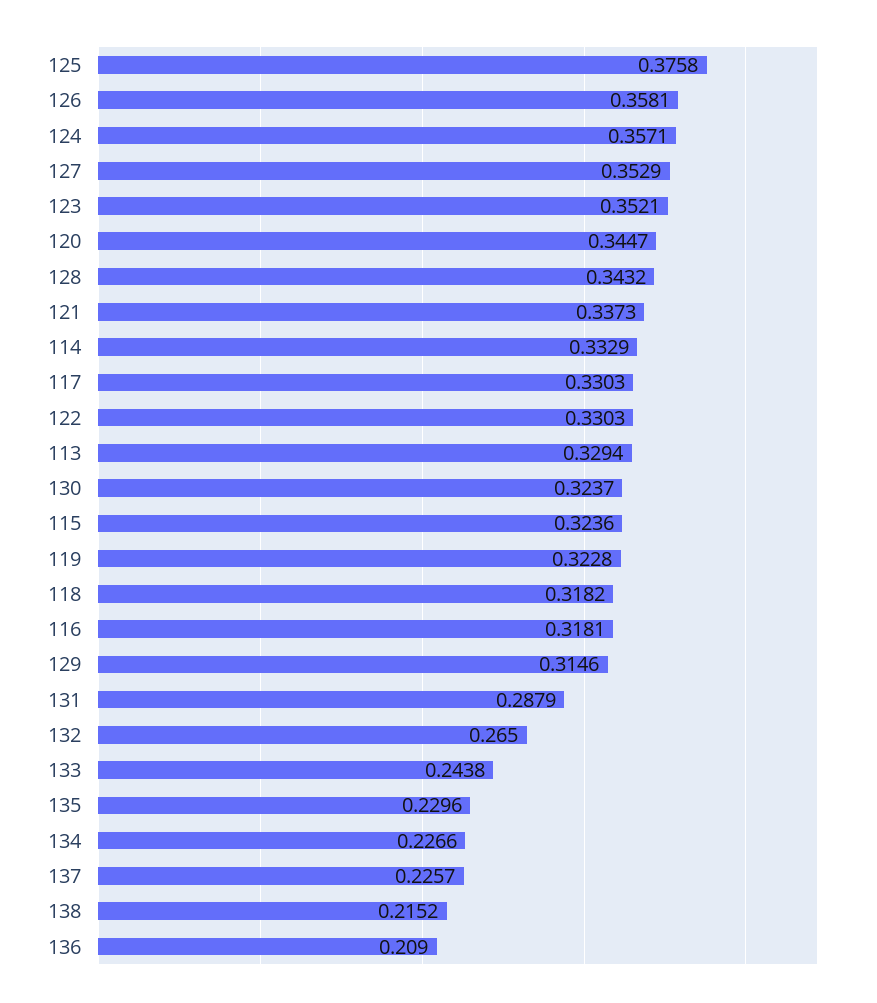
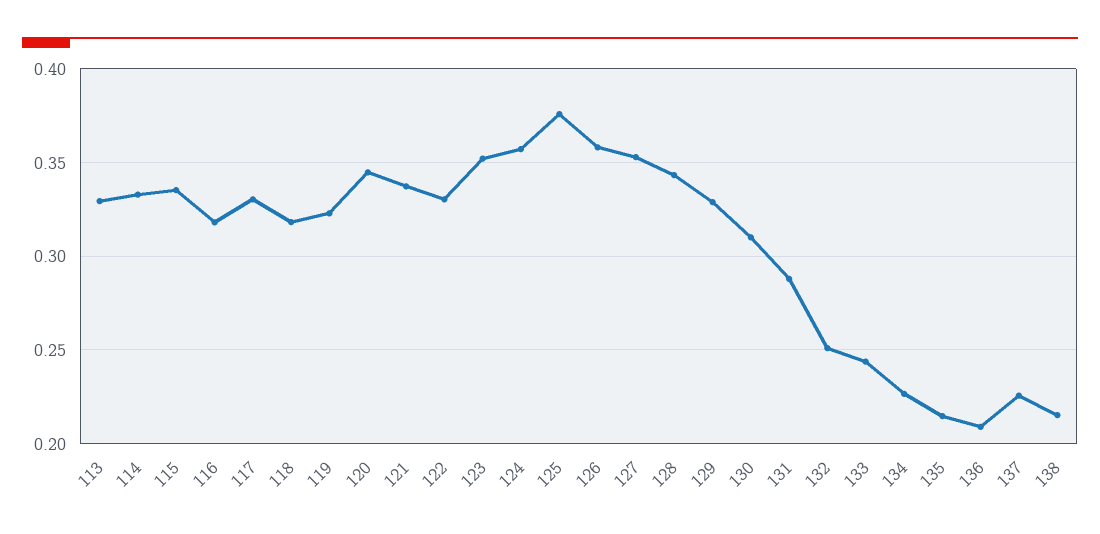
130: 0.3237 -> 0.31
115: 0.3236 -> 0.335
129: 0.3146 -> 0.33
132: 0.265 -> 0.25
135: 0.2296 -> 0.215

